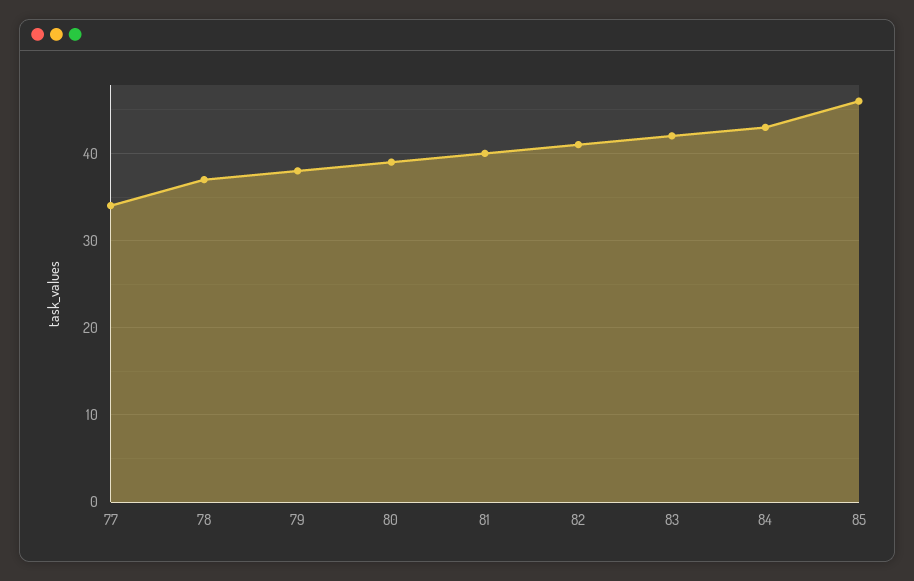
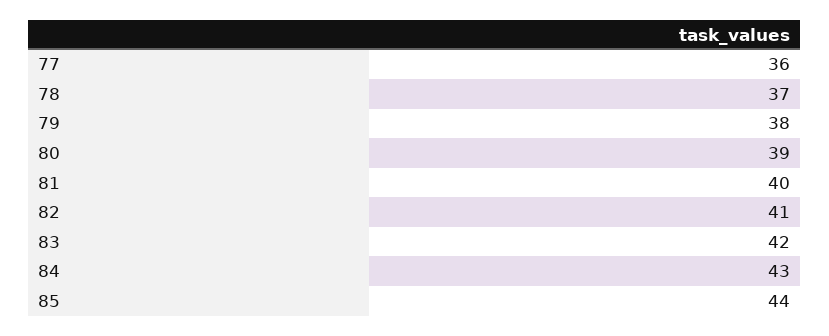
77: 34 -> 36
85: 46 -> 44

